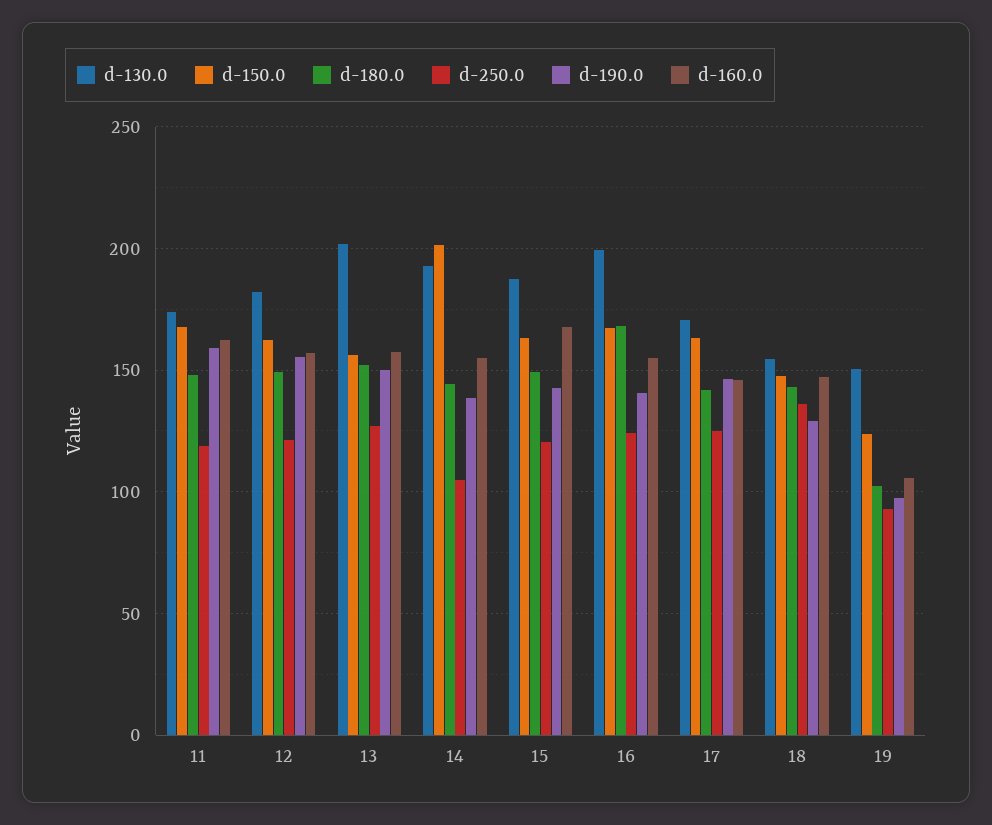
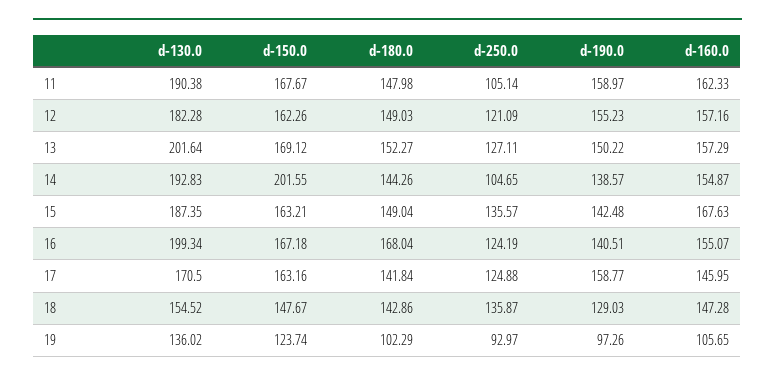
d-130.0, 11: 175 -> 190.38
d-250.0, 11: 120 -> 105.14
d-150.0, 13: 155 -> 169.12
d-250.0, 15: 120 -> 135.57
d-190.0, 17: 145 -> 158.77
d-130.0, 19: 150 -> 136.02

